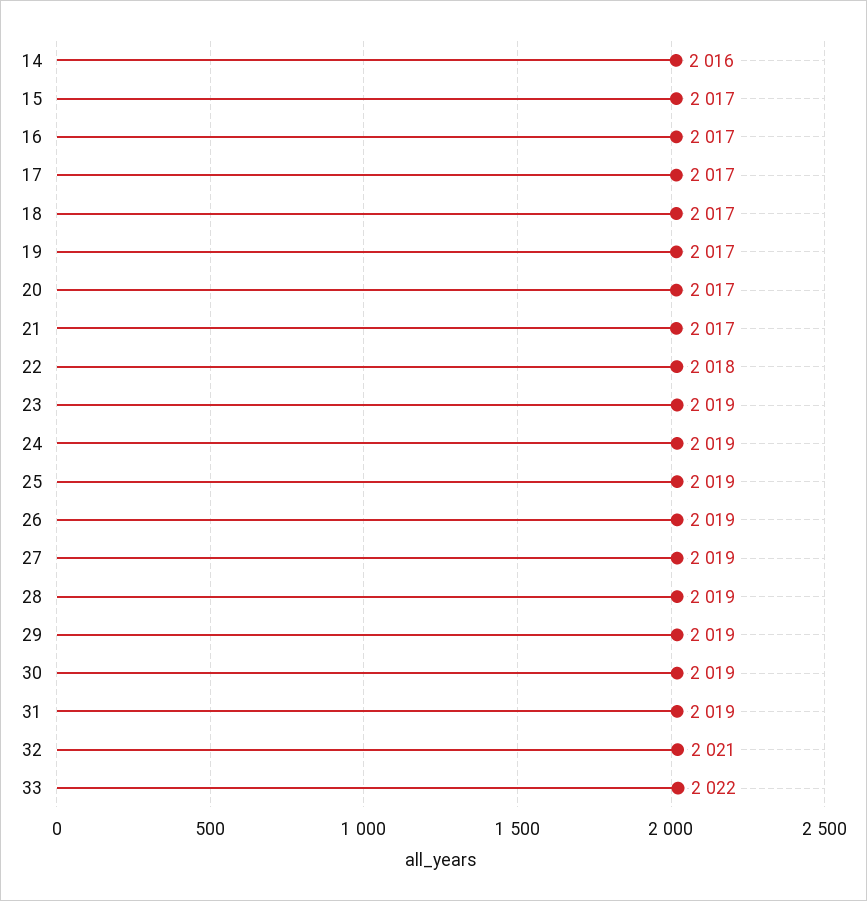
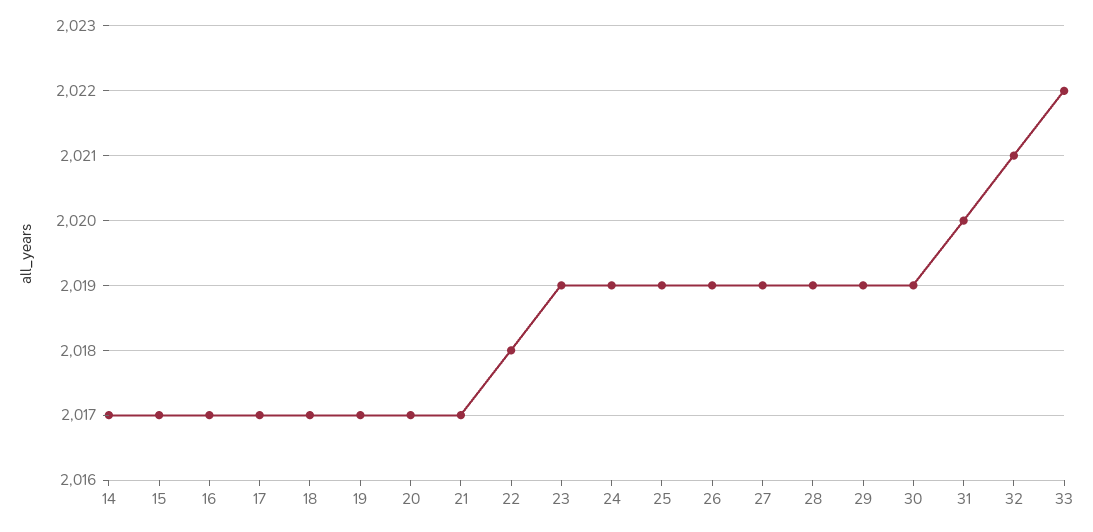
14: 2016 -> 2017
31: 2019 -> 2020

